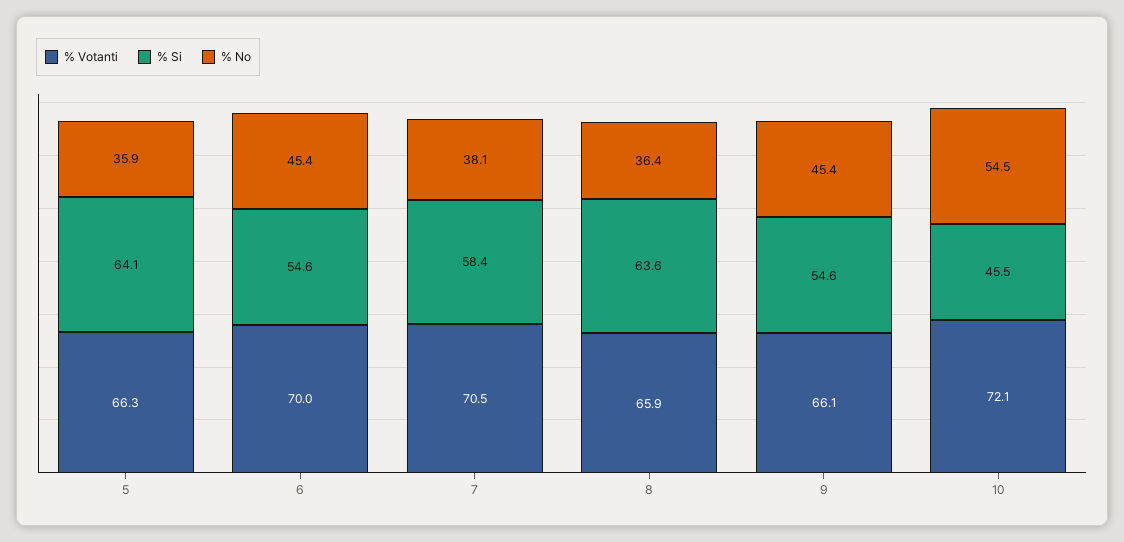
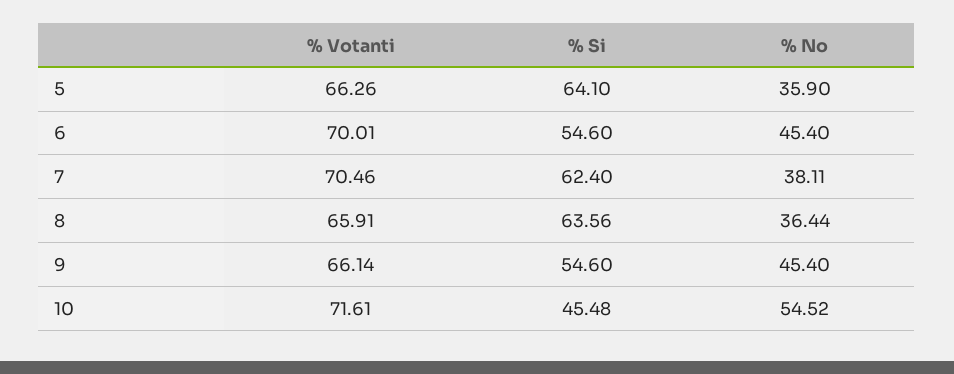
% Si, 7: 58.4 -> 62.4
% Votanti, 10: 72.1 -> 71.61

